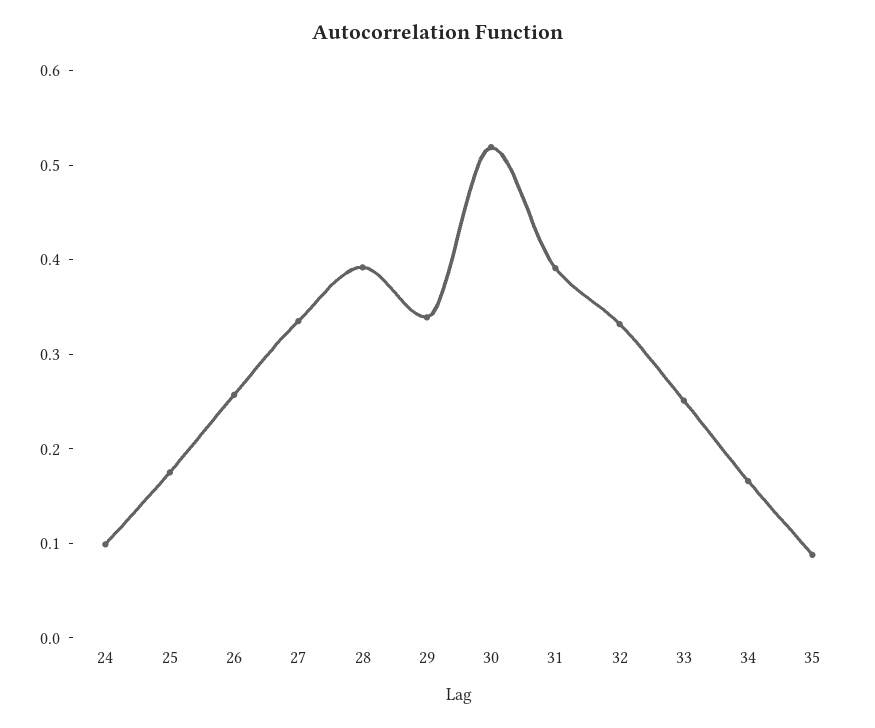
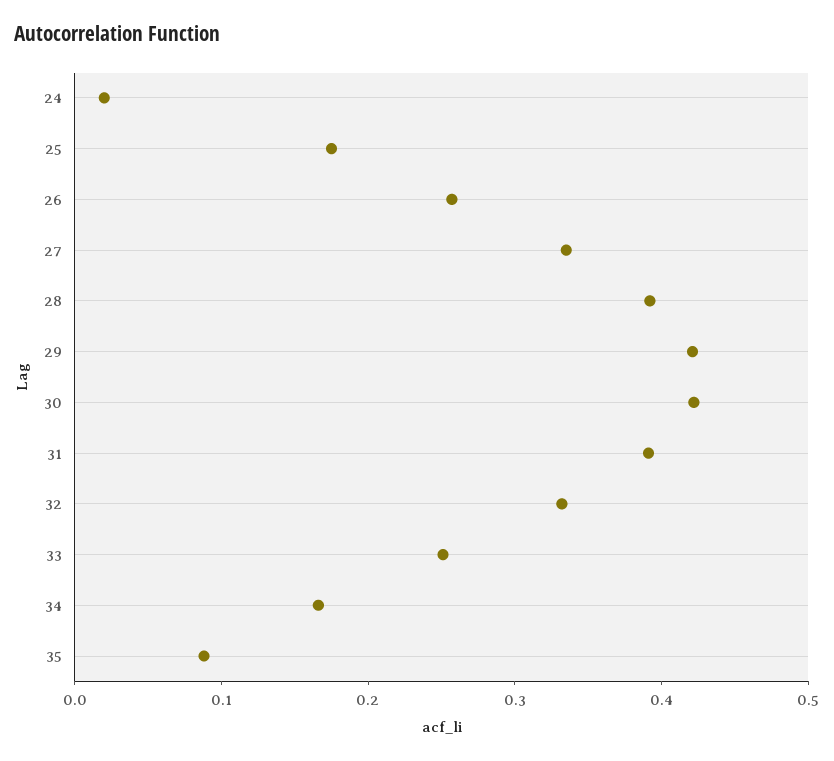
24: 0.1 -> 0.02
29: 0.34 -> 0.42
30: 0.52 -> 0.42

